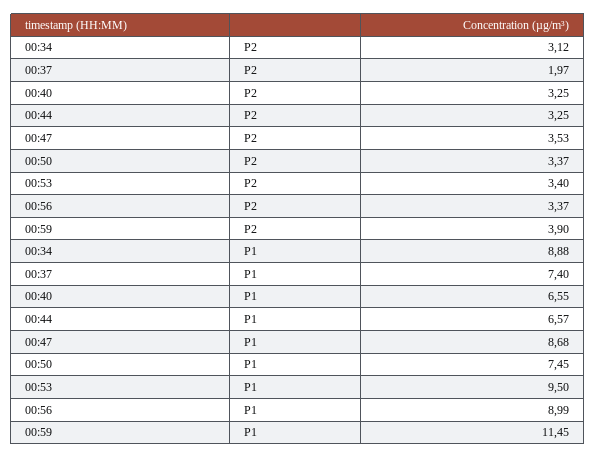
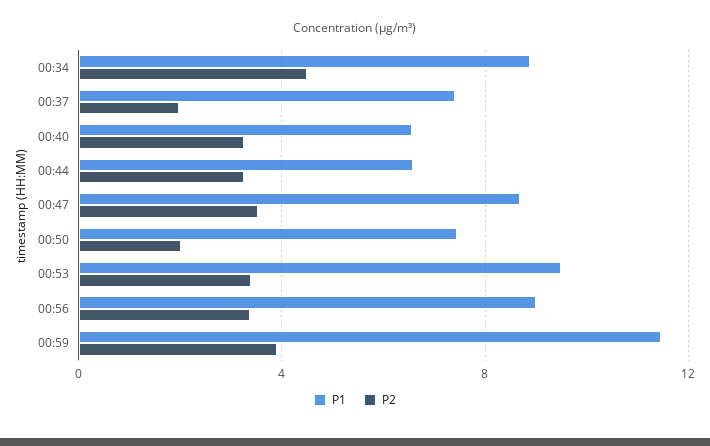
P2, 00:34: 3.12 -> 4.5
P2, 00:50: 3.37 -> 2

